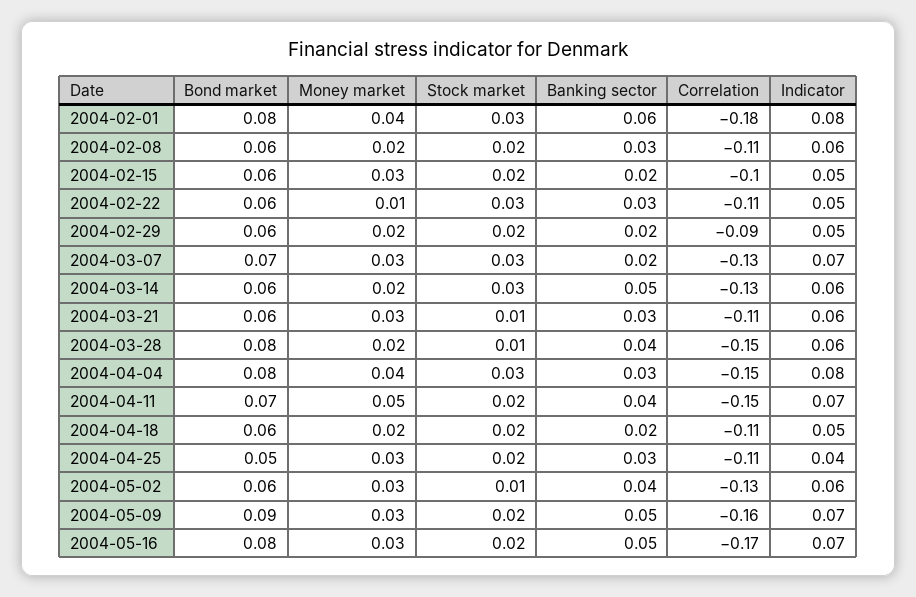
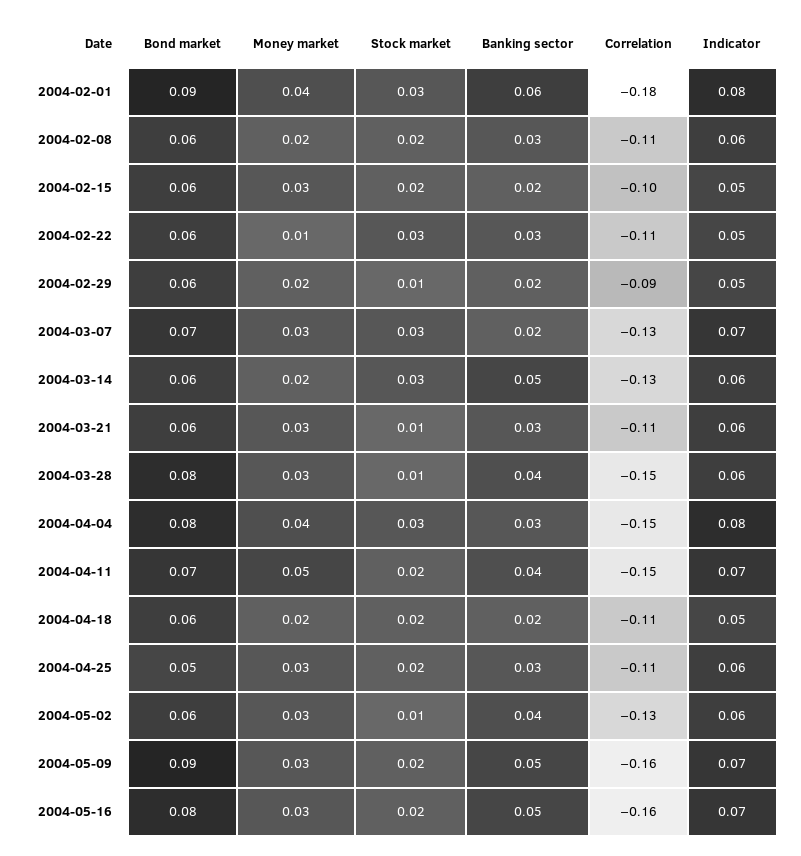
Bond market, 2004-02-01: 0.08 -> 0.09
Stock market, 2004-02-29: 0.02 -> 0.01
Money market, 2004-03-28: 0.02 -> 0.03
Indicator, 2004-04-25: 0.04 -> 0.06
Correlation, 2004-05-16: -0.17 -> -0.16

